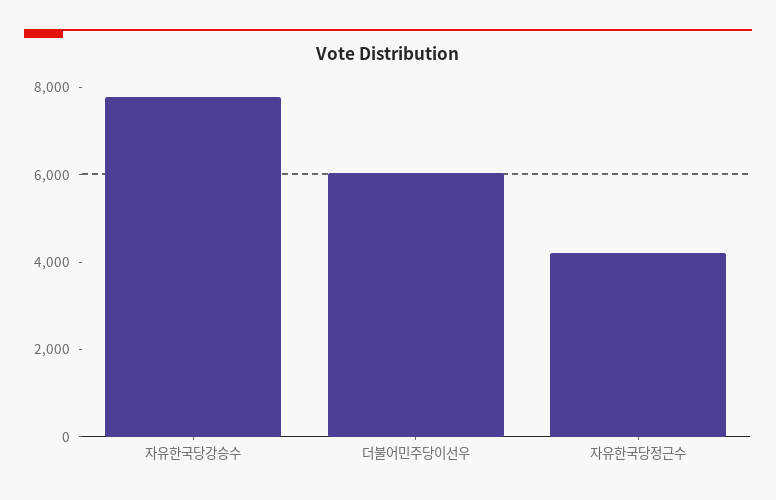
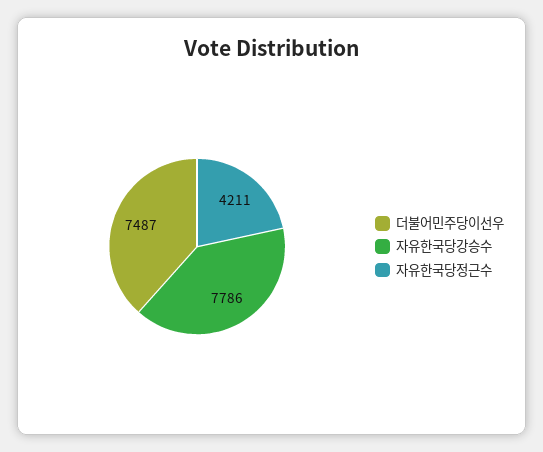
더불어민주당이선우: 6000 -> 7487

